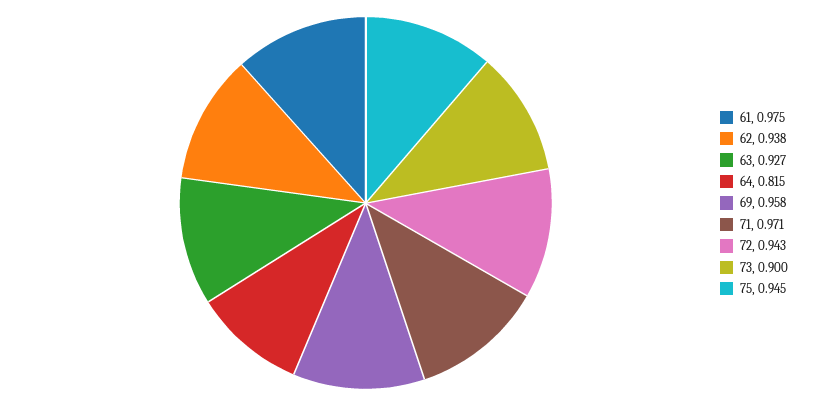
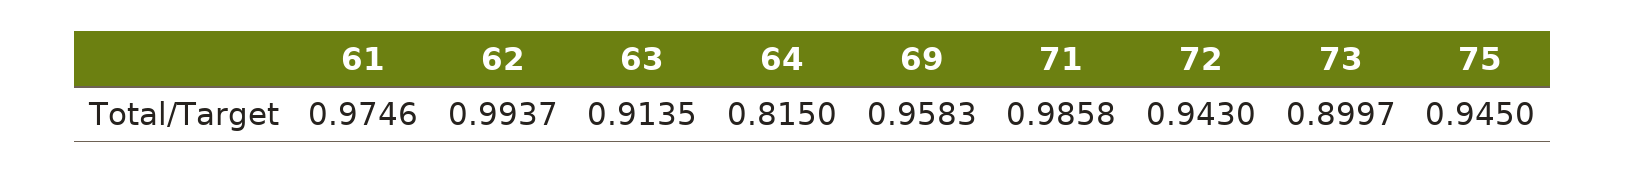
62: 0.938 -> 0.9937
63: 0.927 -> 0.9135
71: 0.971 -> 0.9858

